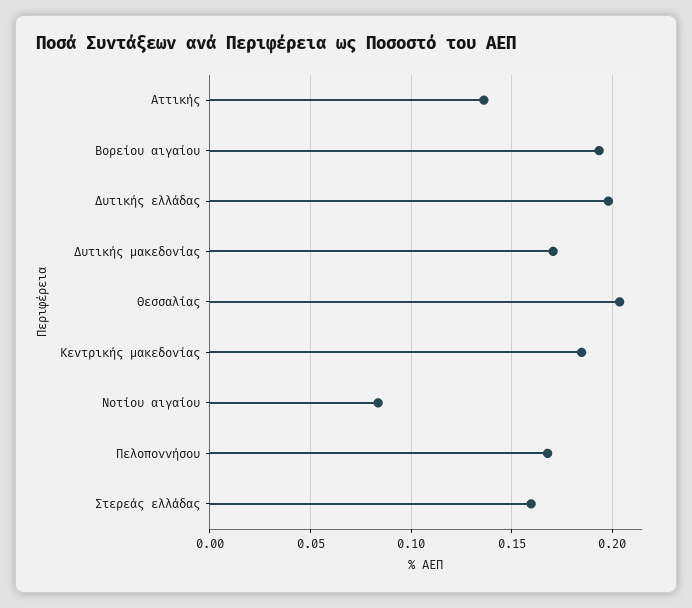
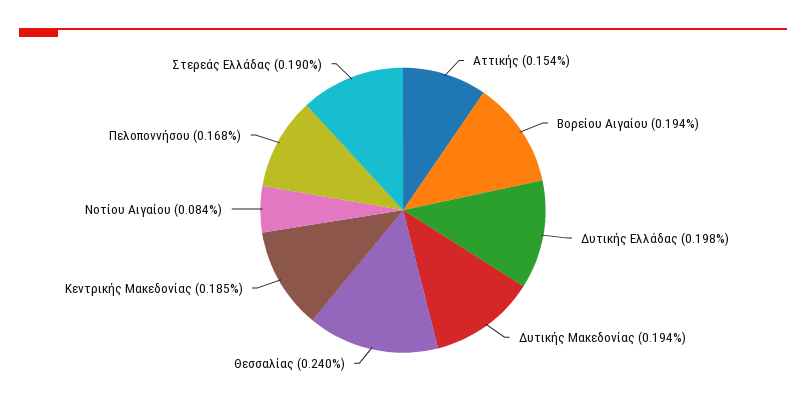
Αττικής: 0.135 -> 0.154
Δυτικής μακεδονίας: 0.17 -> 0.194
Θεσσαλίας: 0.205 -> 0.24
Στερεάς ελλάδας: 0.16 -> 0.19

